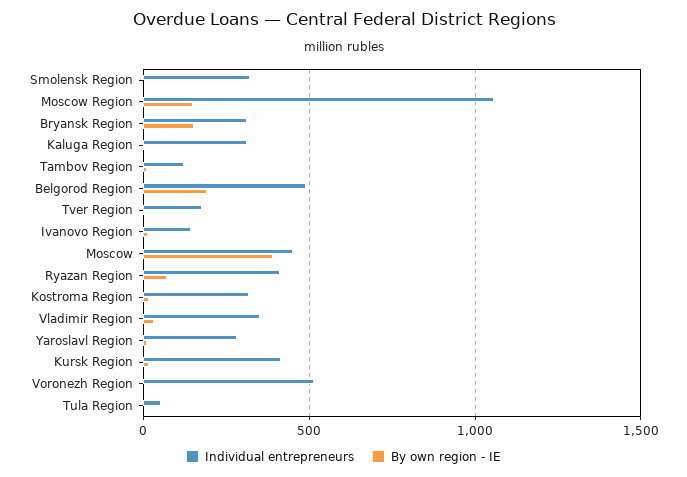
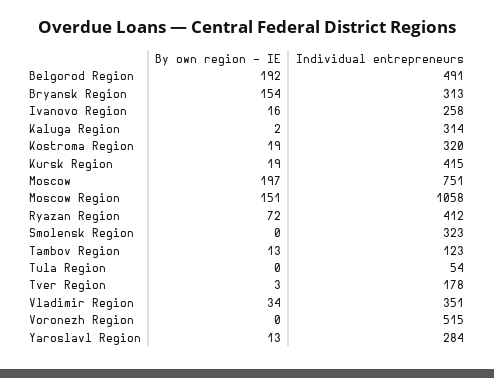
Individual entrepreneurs, Ivanovo Region: 150 -> 258
Individual entrepreneurs, Moscow: 450 -> 751
By own region - IE, Moscow: 400 -> 197

